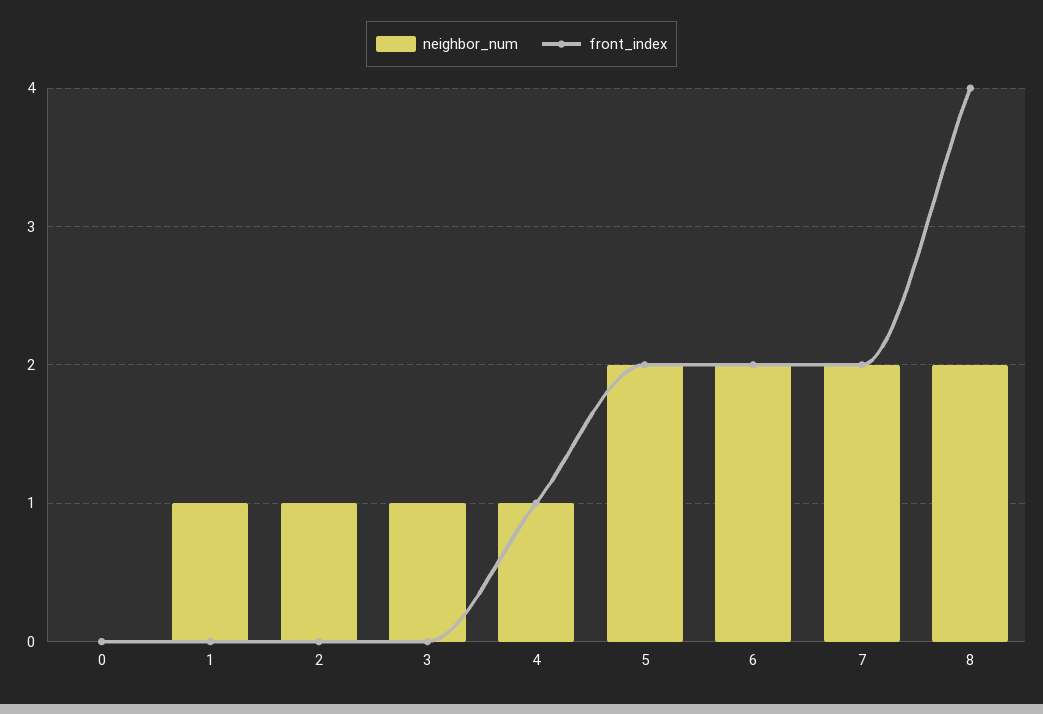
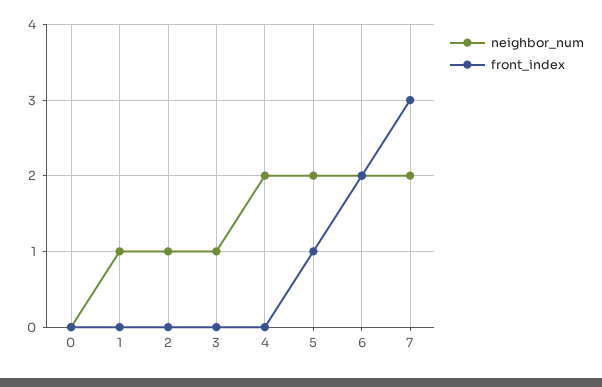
neighbor_num, 4: 1 -> 2
front_index, 4: 1 -> 0
front_index, 5: 2 -> 1
front_index, 7: 2 -> 3
neighbor_num, 8: 2 -> none
front_index, 8: 4 -> none

